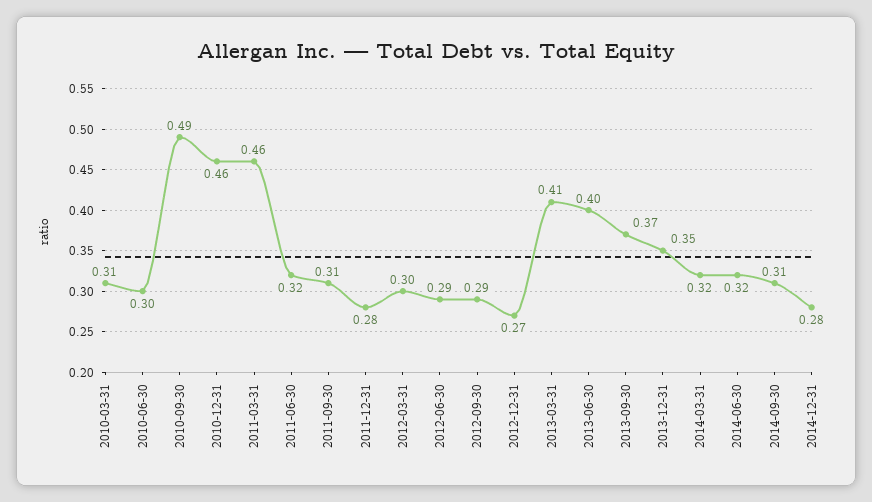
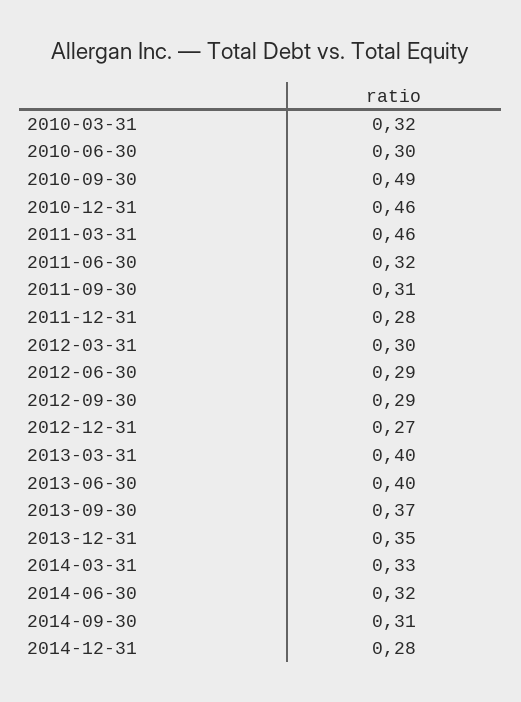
2010-03-31: 0.31 -> 0.32
2013-03-31: 0.41 -> 0.4
2014-03-31: 0.32 -> 0.33

